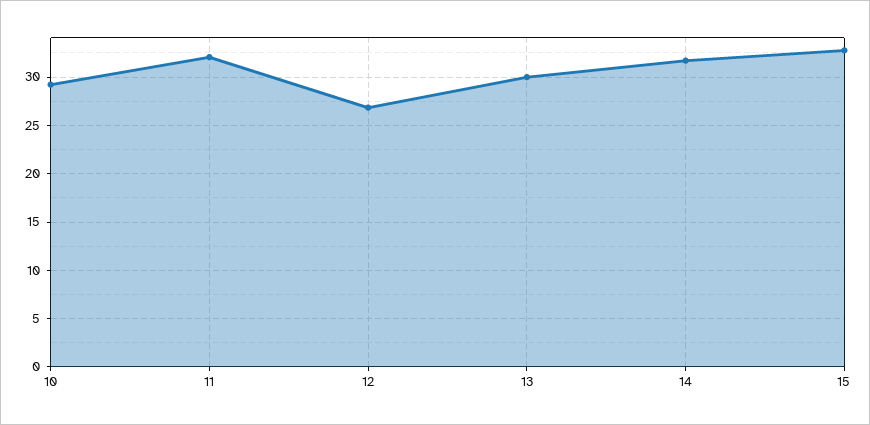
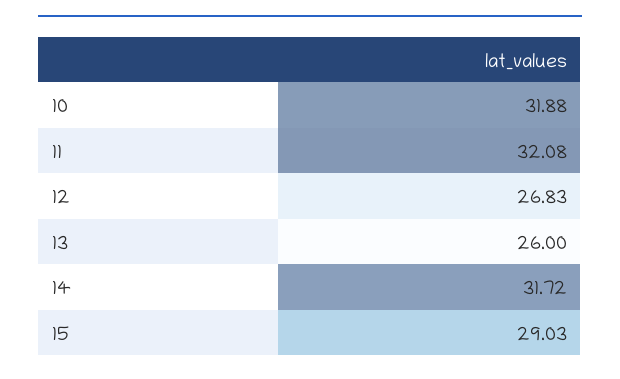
10: 29 -> 31.88
13: 30 -> 26
15: 33 -> 29.03

